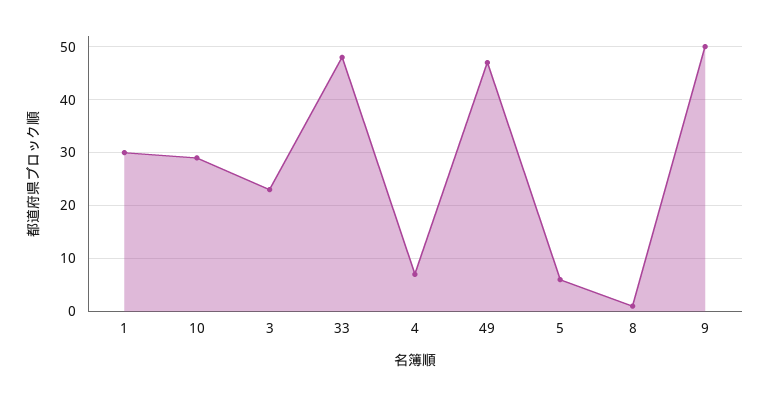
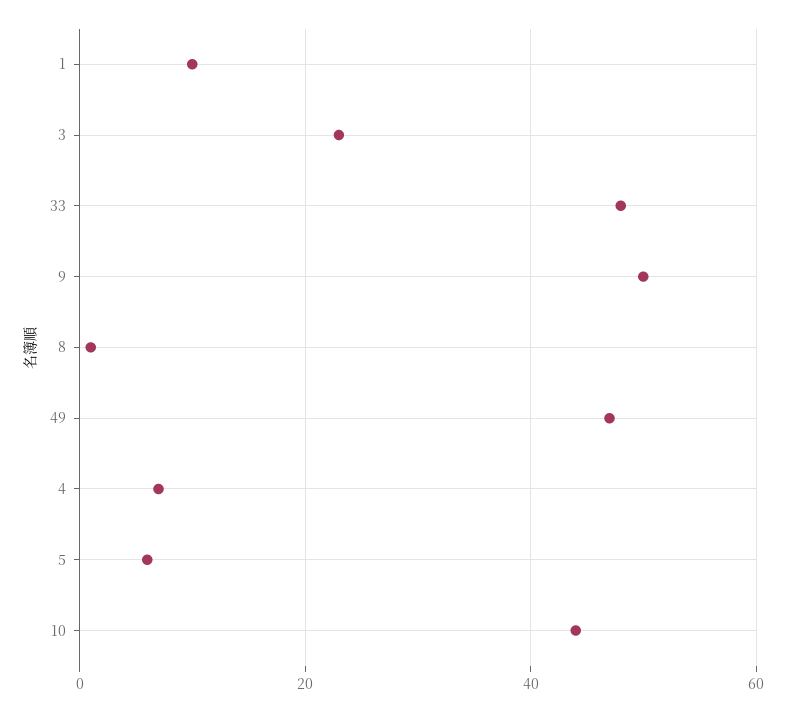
1: 30 -> 10
10: 30 -> 45

